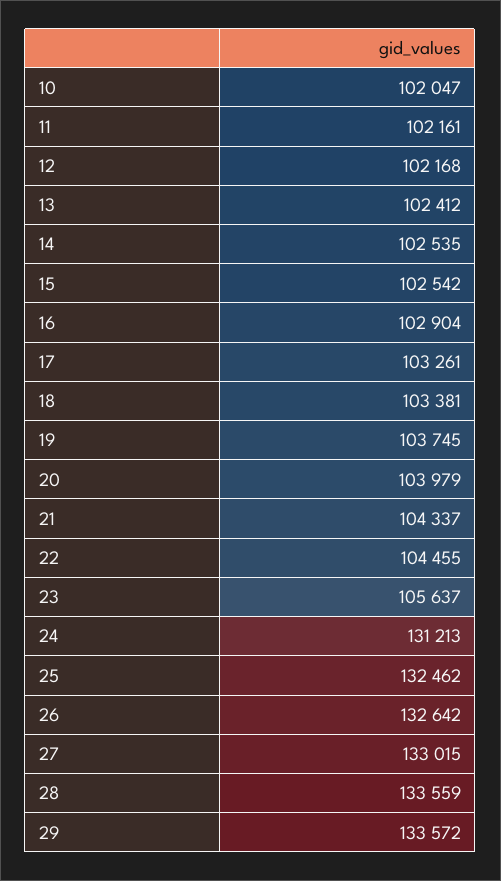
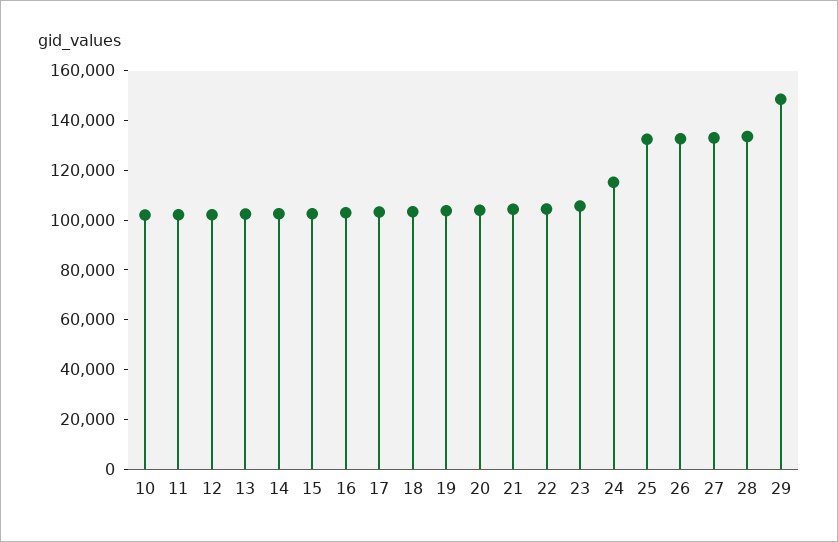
24: 131213 -> 115000
29: 133572 -> 150000

